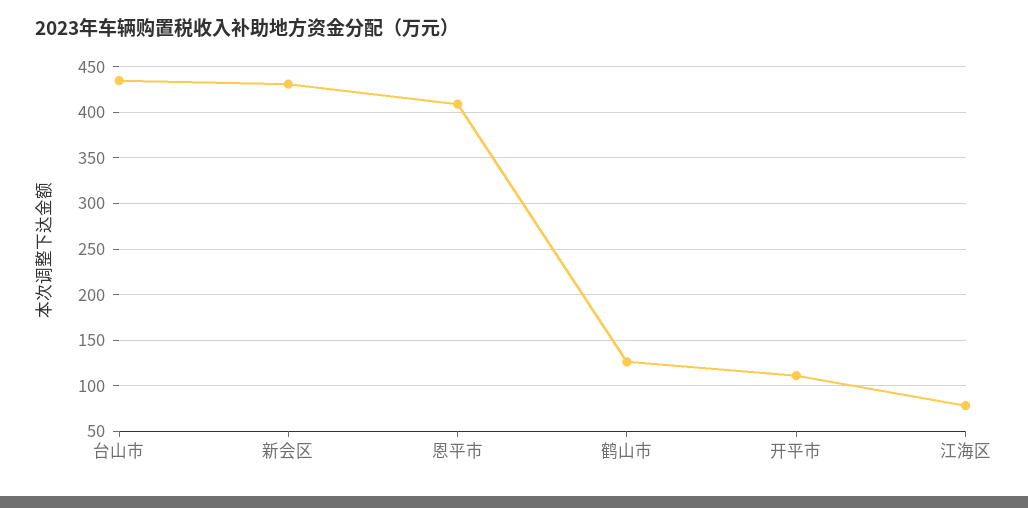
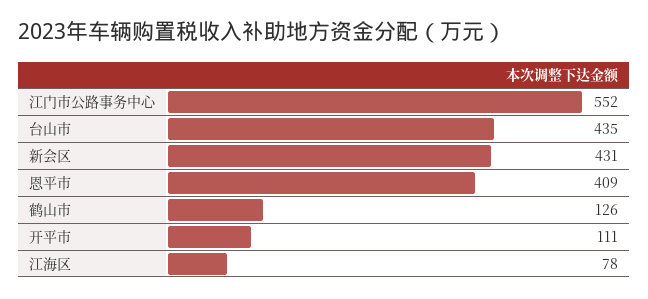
江门市公路事务中心: none -> 552

